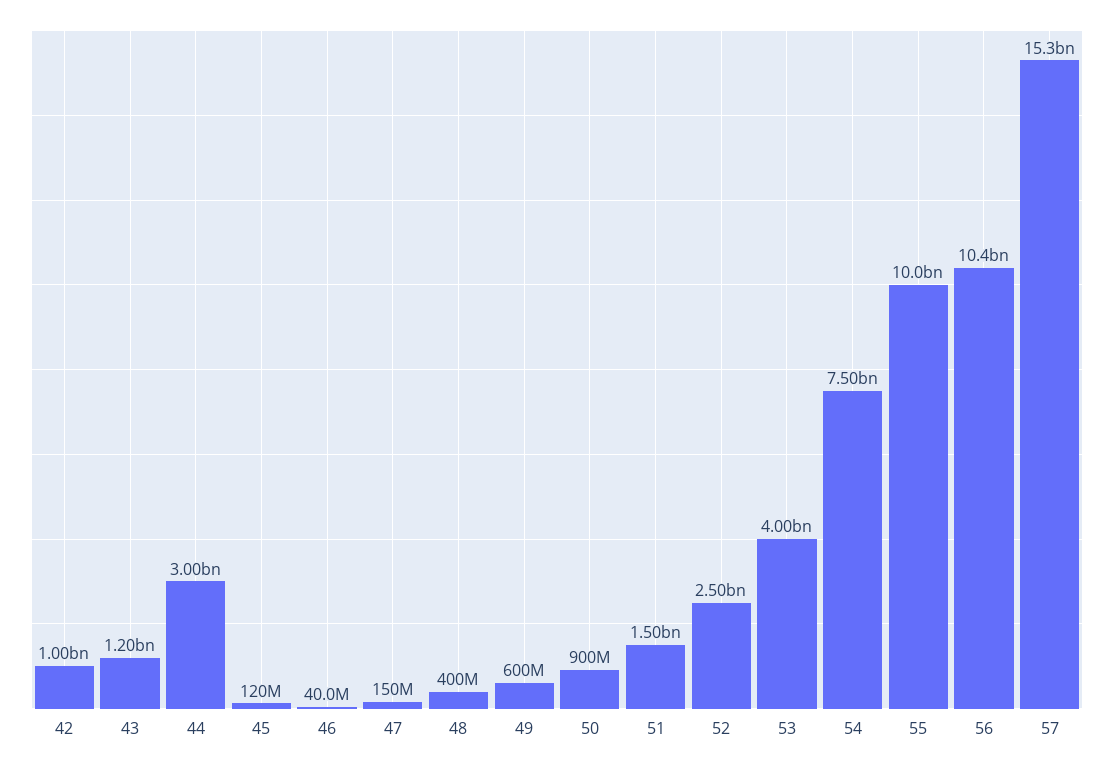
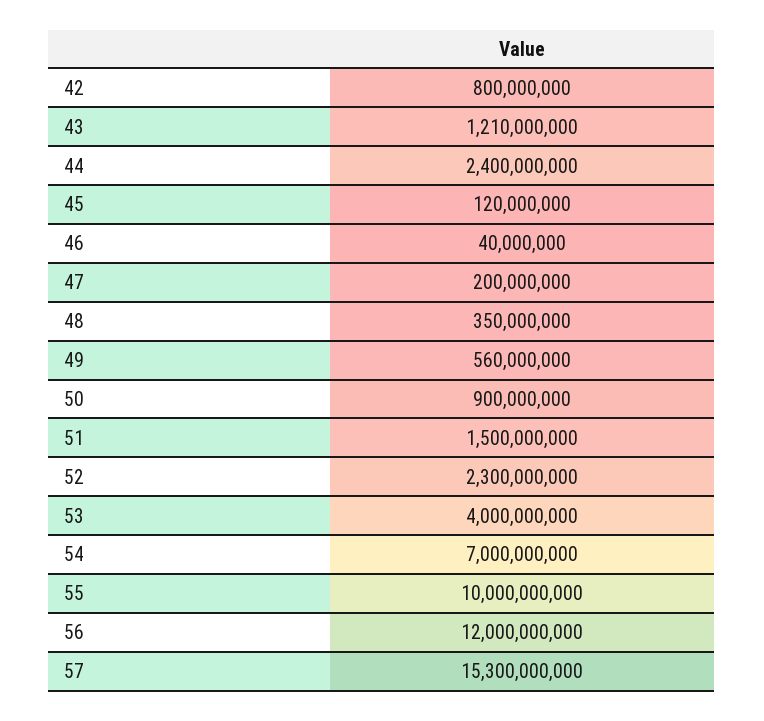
42: 1000000000 -> 800000000
43: 1200000000 -> 1210000000
44: 3000000000 -> 2400000000
47: 150000000 -> 200000000
48: 400000000 -> 350000000
49: 600000000 -> 560000000
52: 2500000000 -> 2300000000
54: 7500000000 -> 7000000000
56: 10400000000 -> 12000000000

